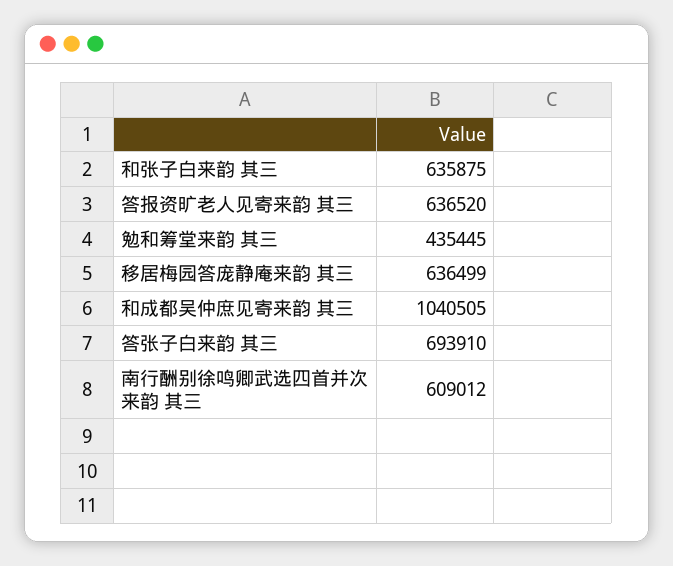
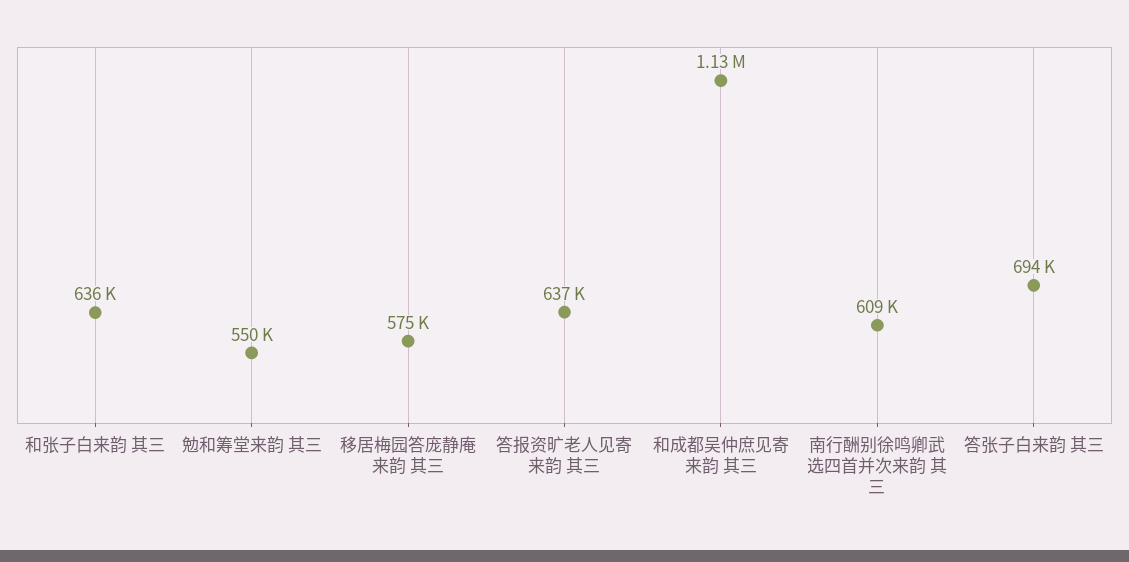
勉和筹堂来韵 其三: 435445 -> 550000
移居梅园答庞静庵来韵 其三: 636499 -> 575000
和成都吴仲庶见寄来韵 其三: 1040505 -> 1130000

